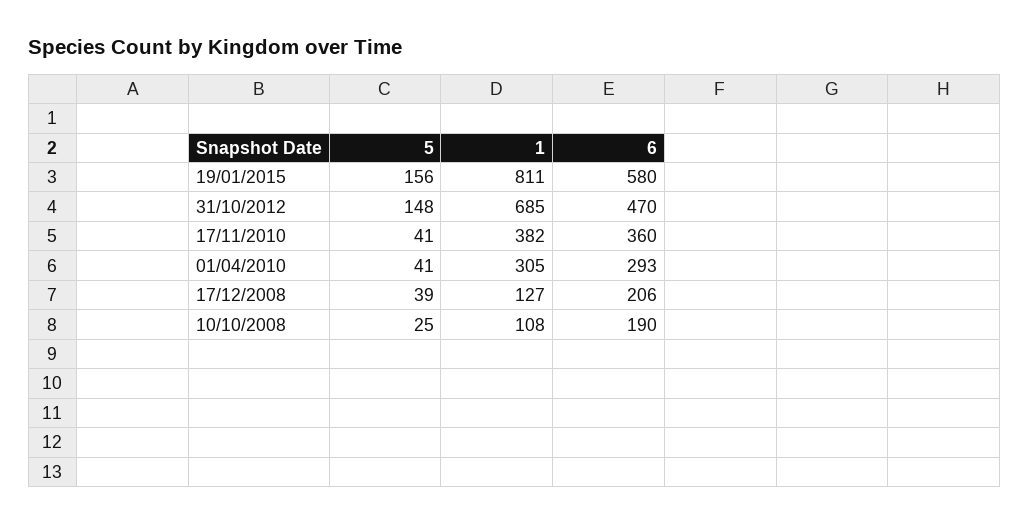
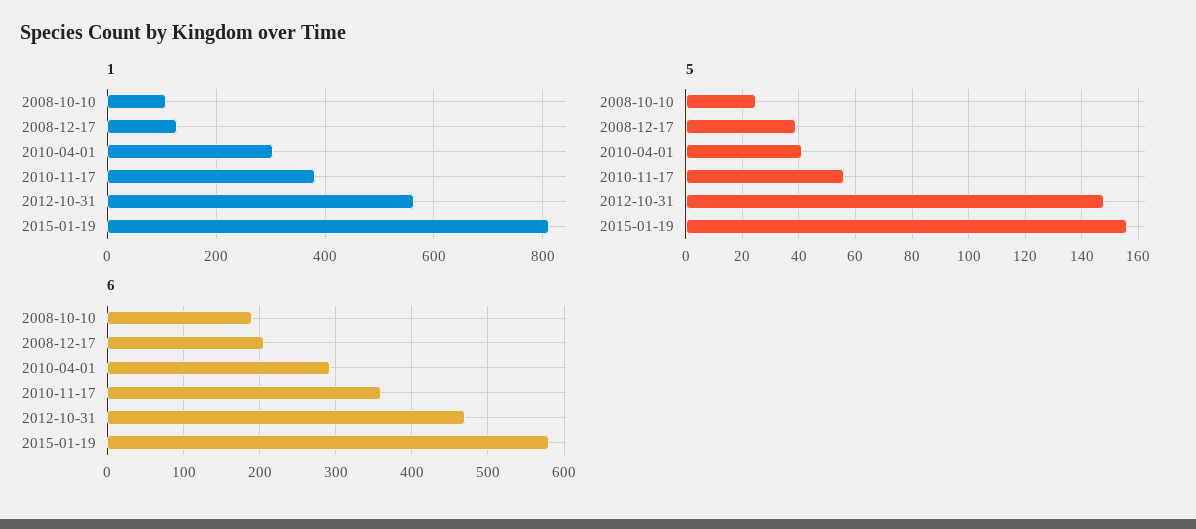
1, 31/10/2012: 685 -> 560
5, 17/11/2010: 41 -> 55

